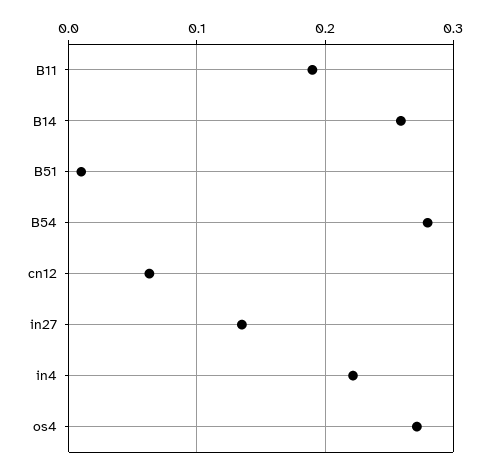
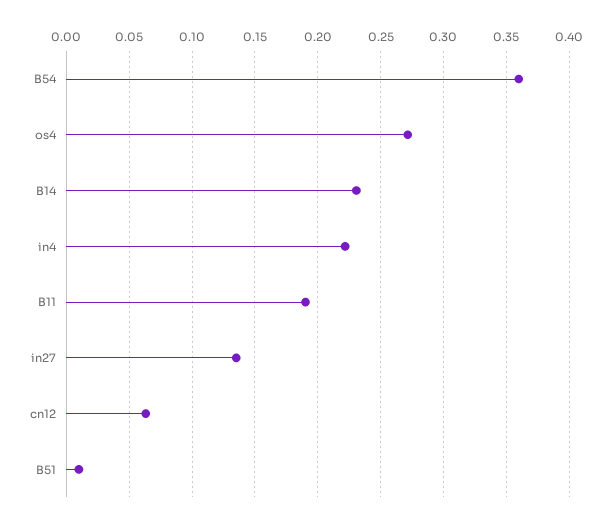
B14: 0.26 -> 0.23
B54: 0.28 -> 0.36

